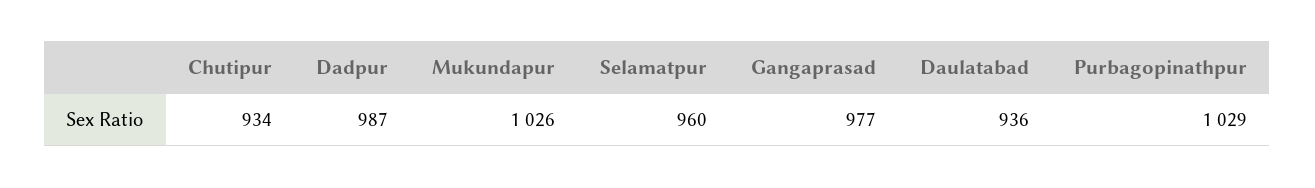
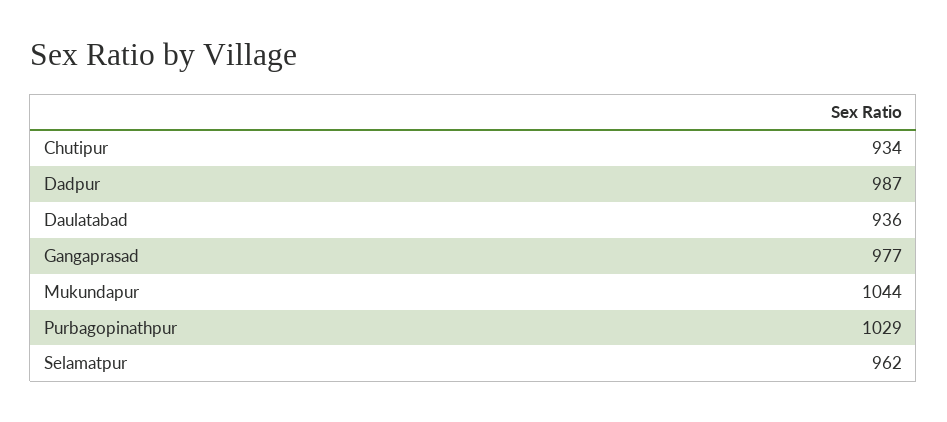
Mukundapur: 1026 -> 1044
Selamatpur: 960 -> 962

